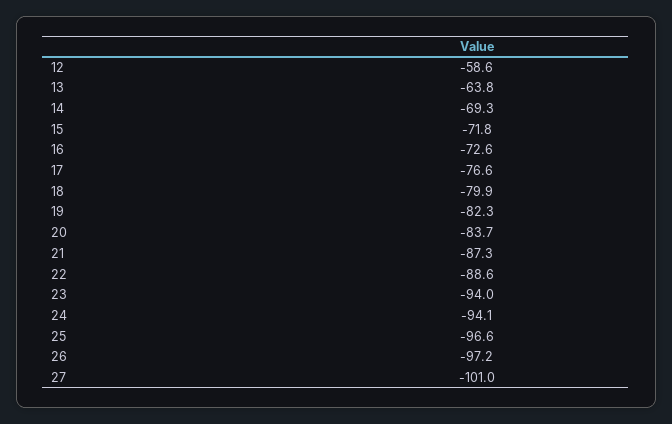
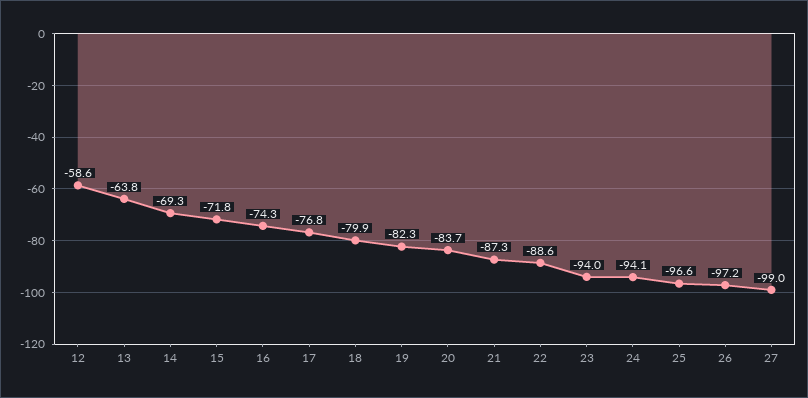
16: -72.6 -> -74.3
17: -76.6 -> -76.8
27: -101 -> -99

